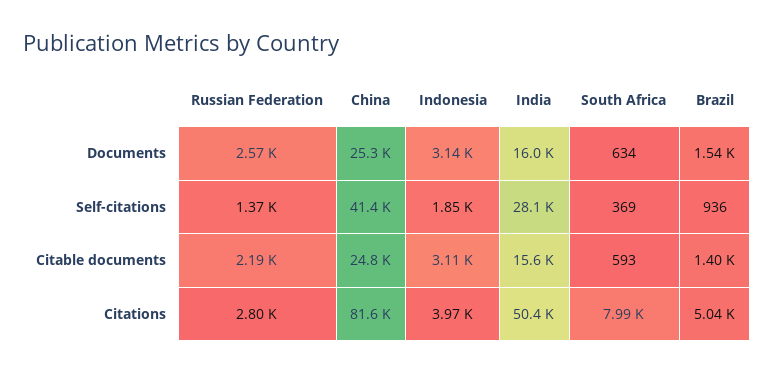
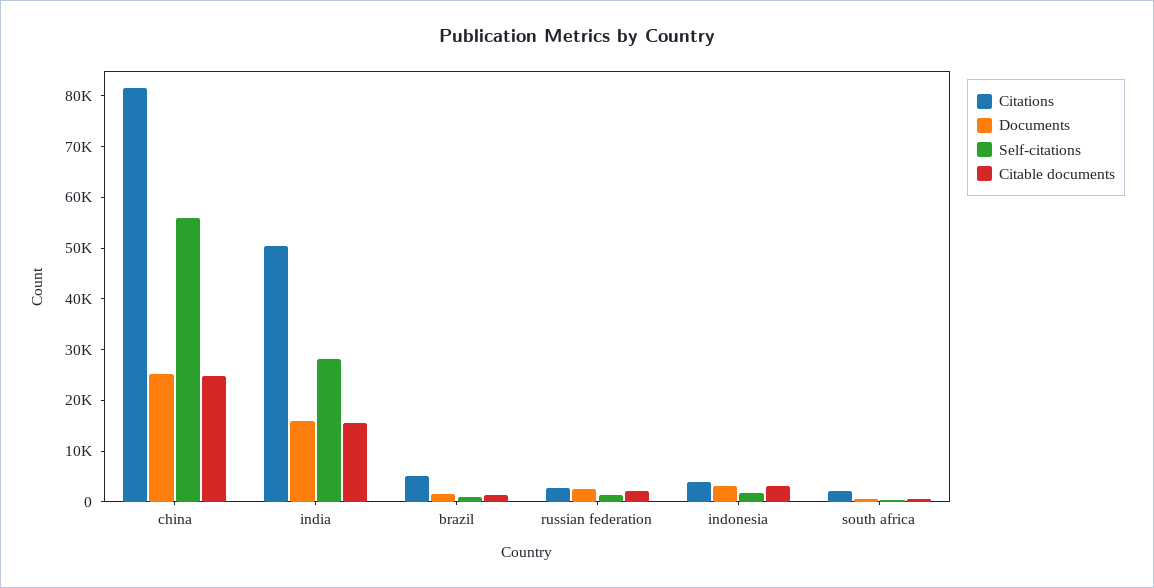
Self-citations, China: 41400 -> 56000
Citations, South Africa: 7990 -> 2000

